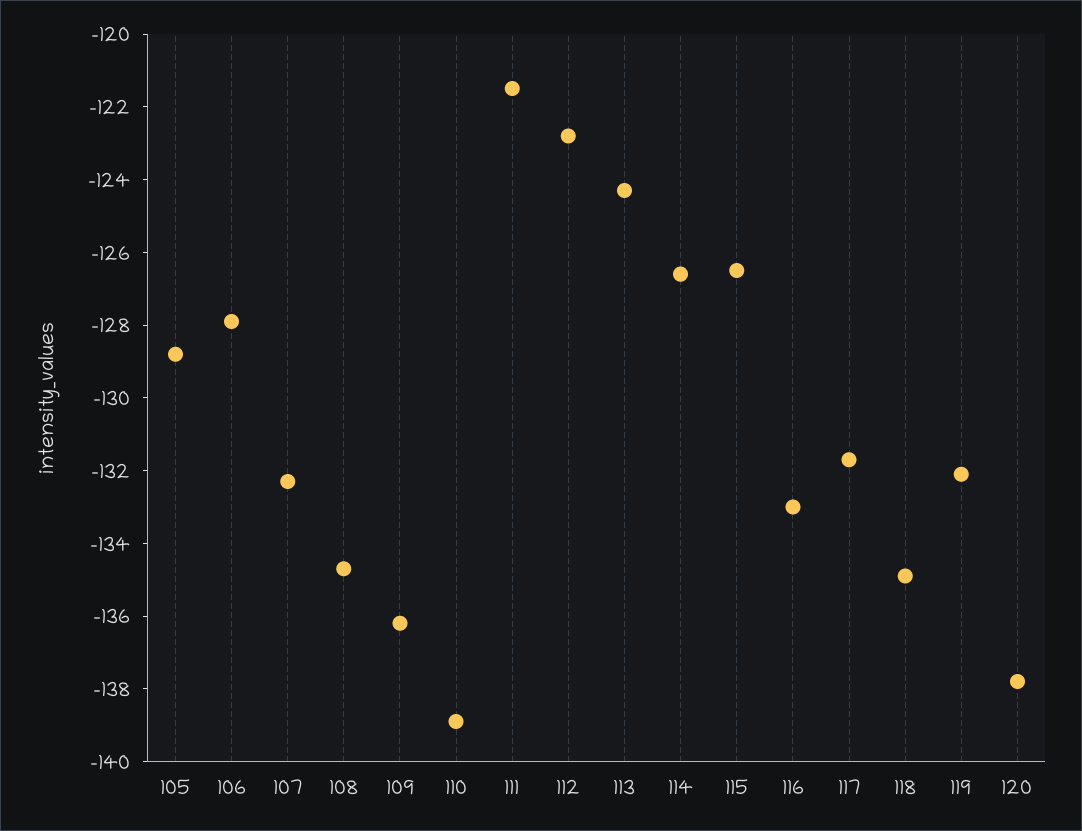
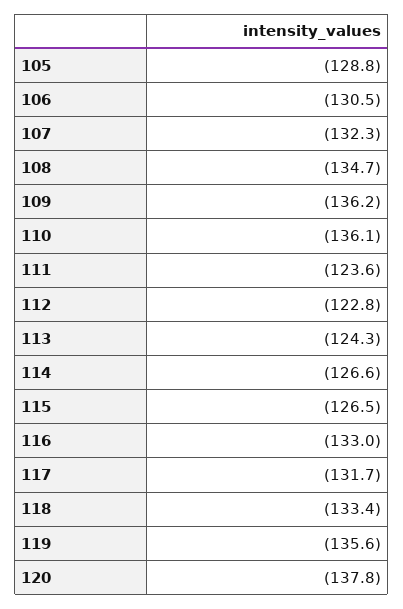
106: -128 -> -130.5
110: -139 -> -136.1
111: -121.5 -> -123.6
118: -135 -> -133.4
119: -132 -> -135.6

